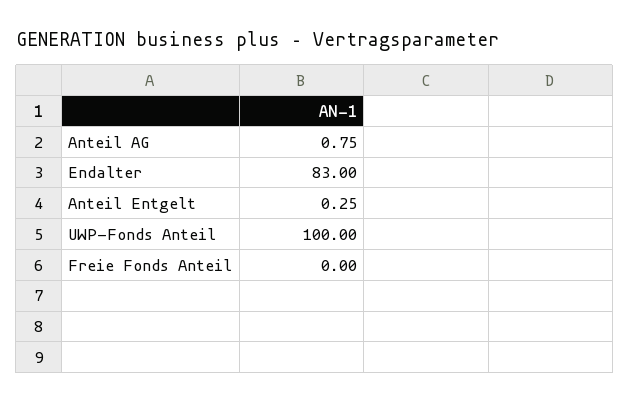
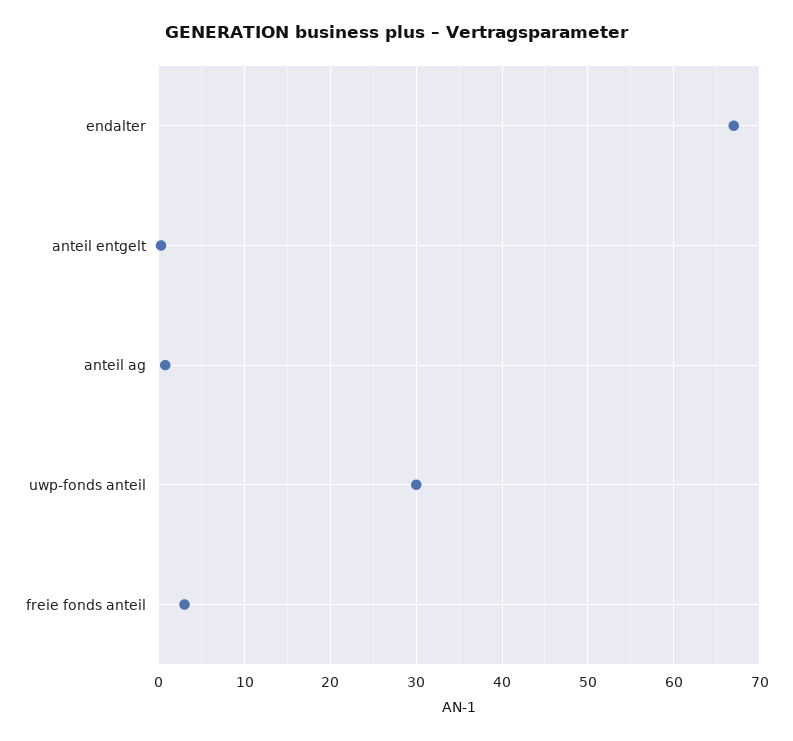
Endalter: 83 -> 67
UWP-Fonds Anteil: 100 -> 30
Freie Fonds Anteil: 0 -> 3

